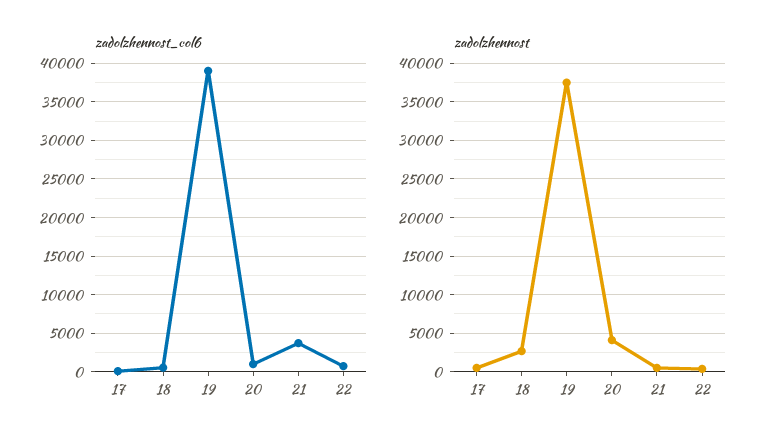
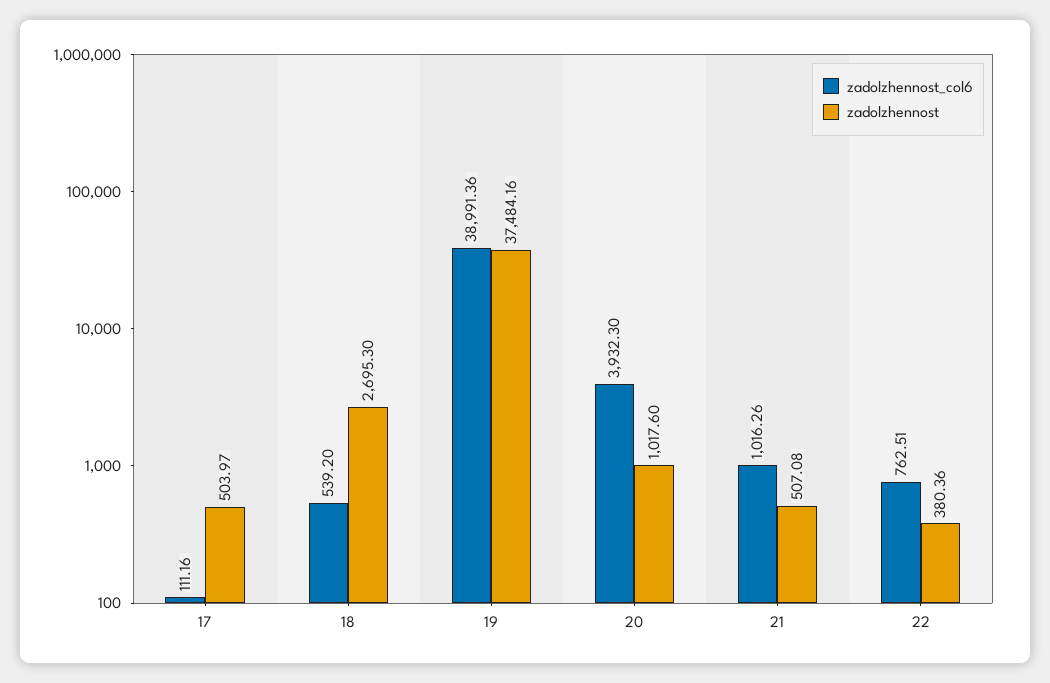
zadolzhennost_col6, 20: 1000 -> 3932.3
zadolzhennost_col6, 21: 4000 -> 1016.26
zadolzhennost, 20: 4000 -> 1017.6

